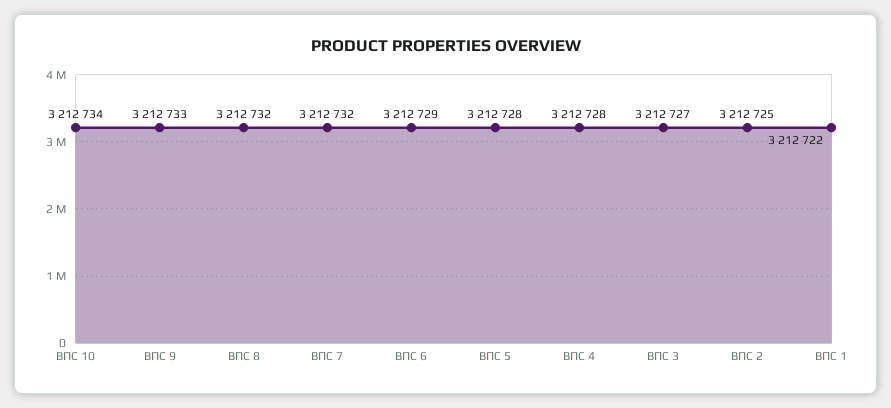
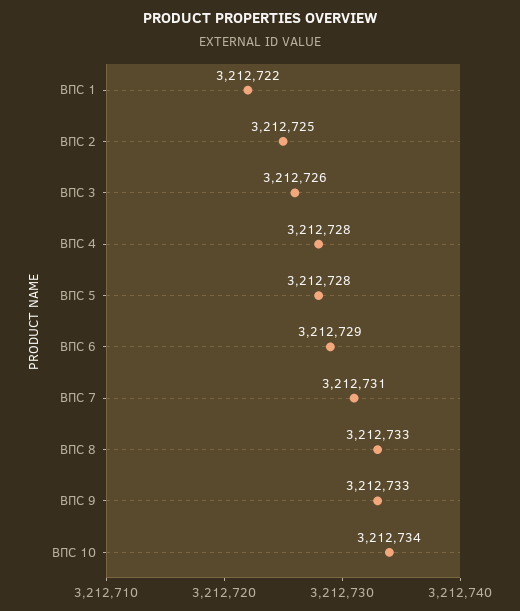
ВПС 8: 3212732 -> 3212733
ВПС 7: 3212732 -> 3212731
ВПС 3: 3212727 -> 3212726

